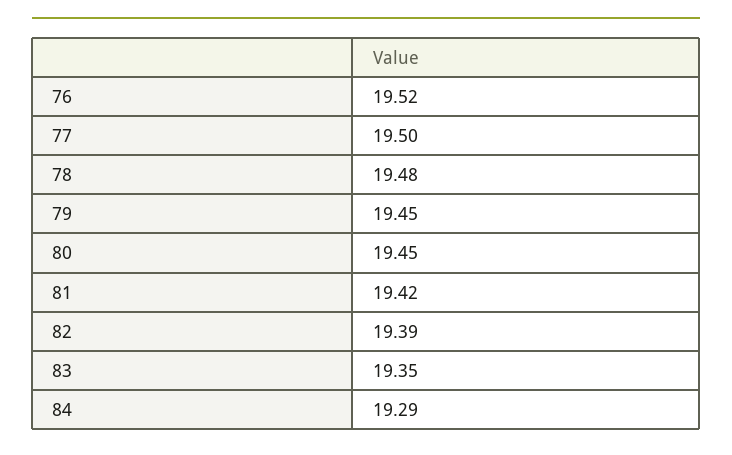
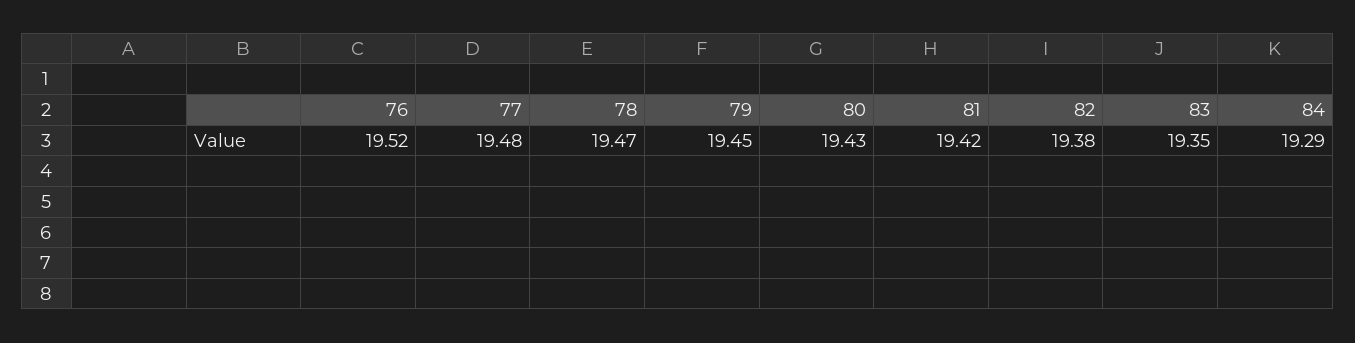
77: 19.5 -> 19.48
78: 19.48 -> 19.47
80: 19.45 -> 19.43
82: 19.39 -> 19.38

